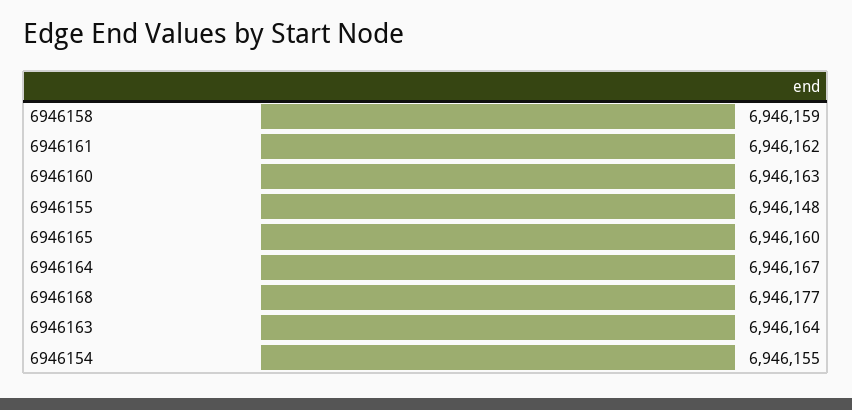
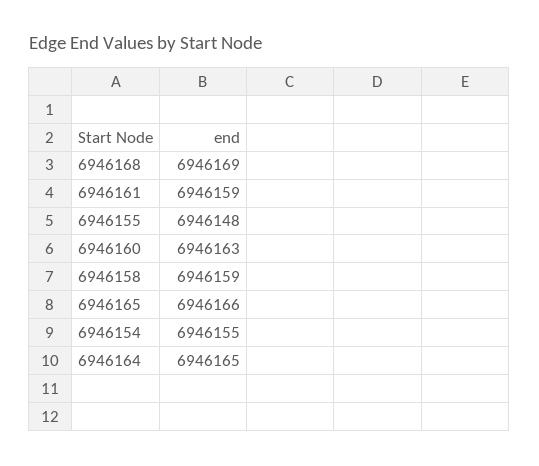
6946161: 6946162 -> 6946159
6946165: 6946160 -> 6946166
6946164: 6946167 -> 6946165
6946168: 6946177 -> 6946169
6946163: 6946164 -> none

